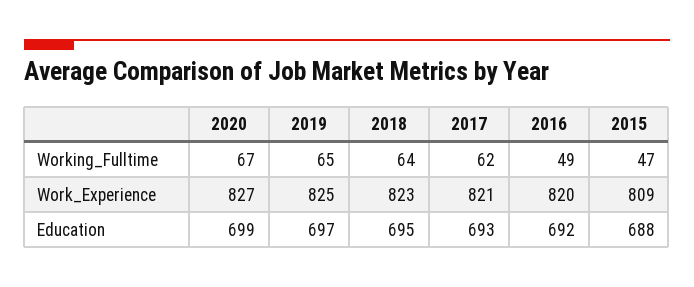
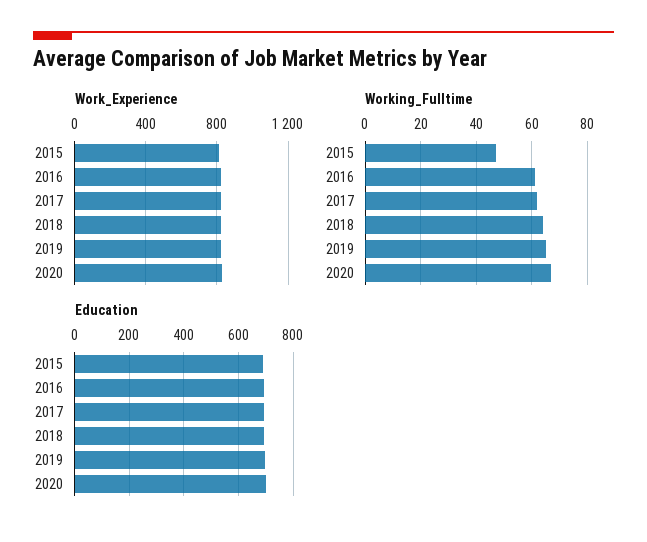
Working_Fulltime, 2016: 49 -> 60

